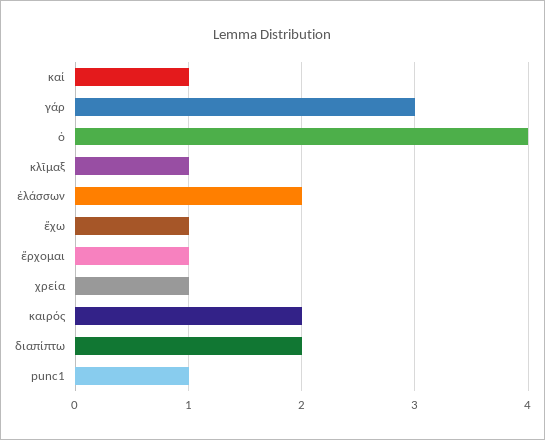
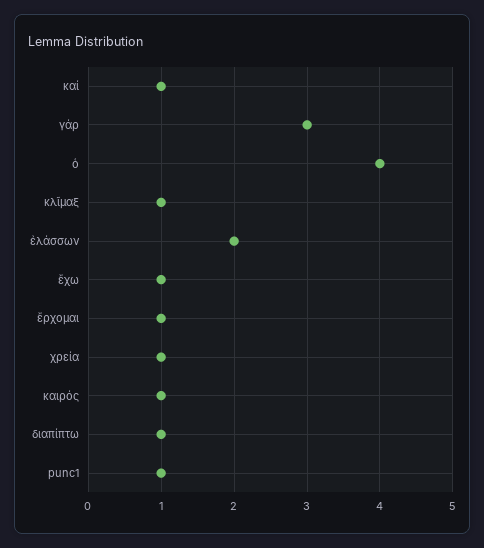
καιρός: 2 -> 1
διαπίπτω: 2 -> 1

